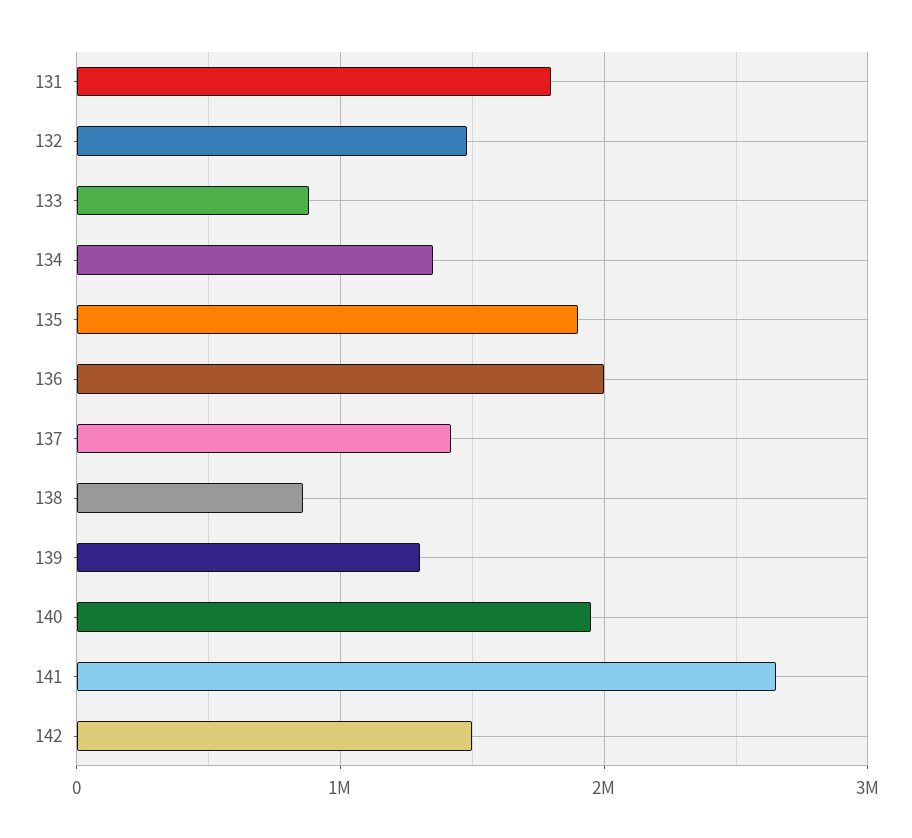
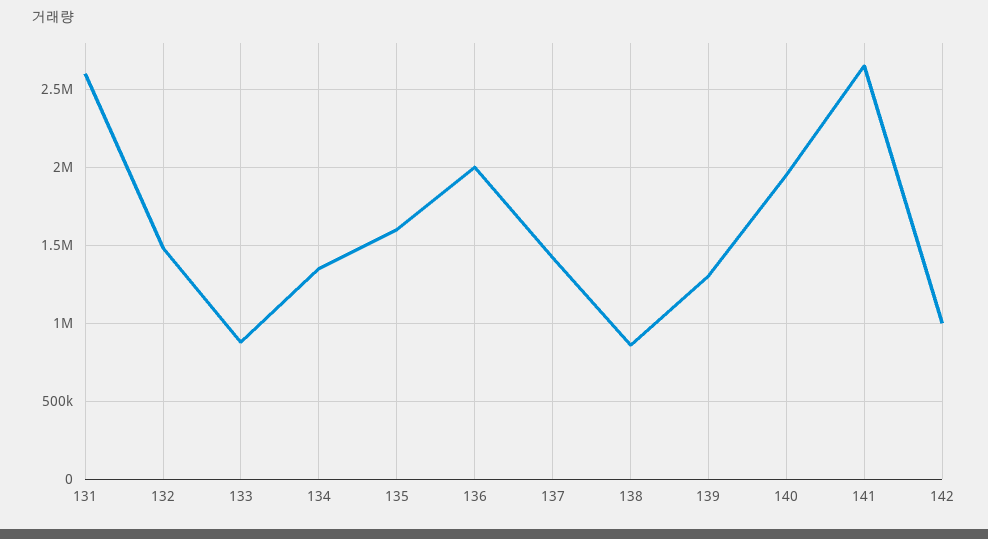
131: 1800000 -> 2600000
135: 1900000 -> 1600000
142: 1500000 -> 1000000

